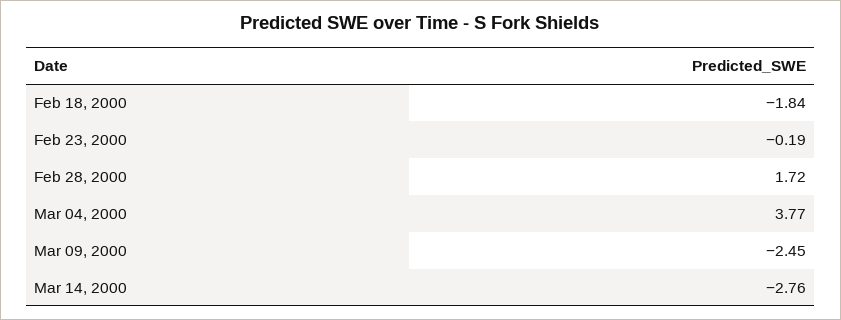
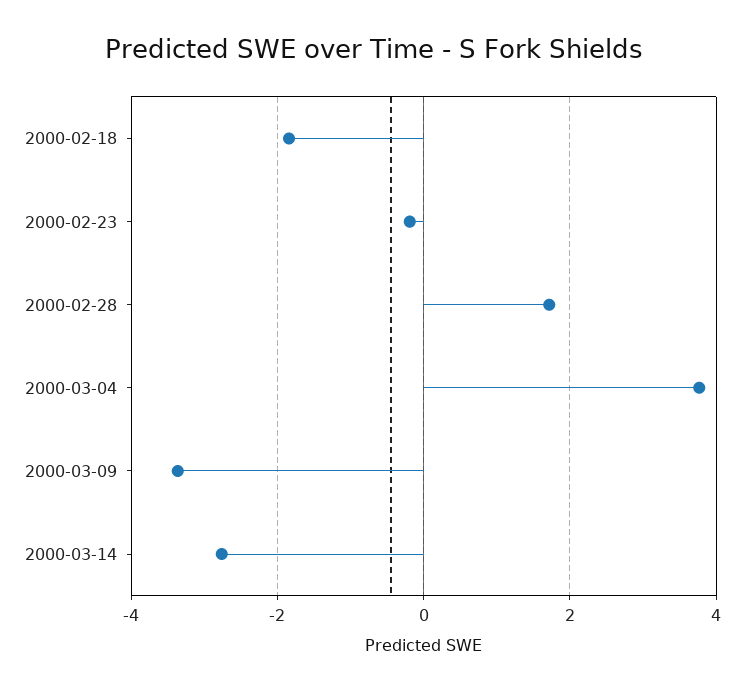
Mar 09, 2000: -2.45 -> -3.4

